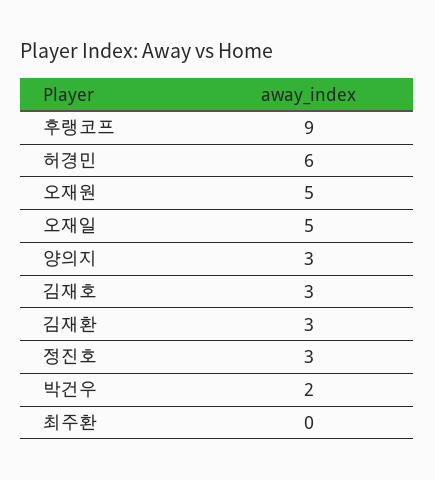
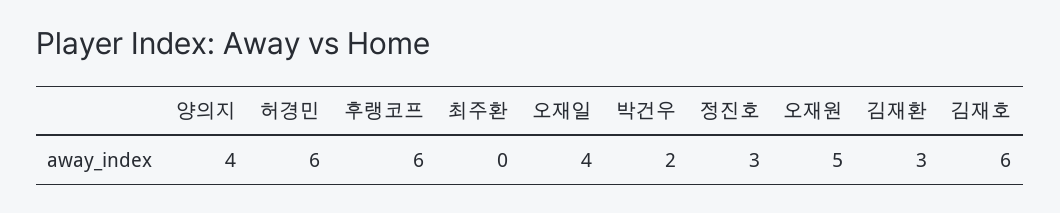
후랭코프: 9 -> 6
오재일: 5 -> 4
양의지: 3 -> 4
김재호: 3 -> 6

